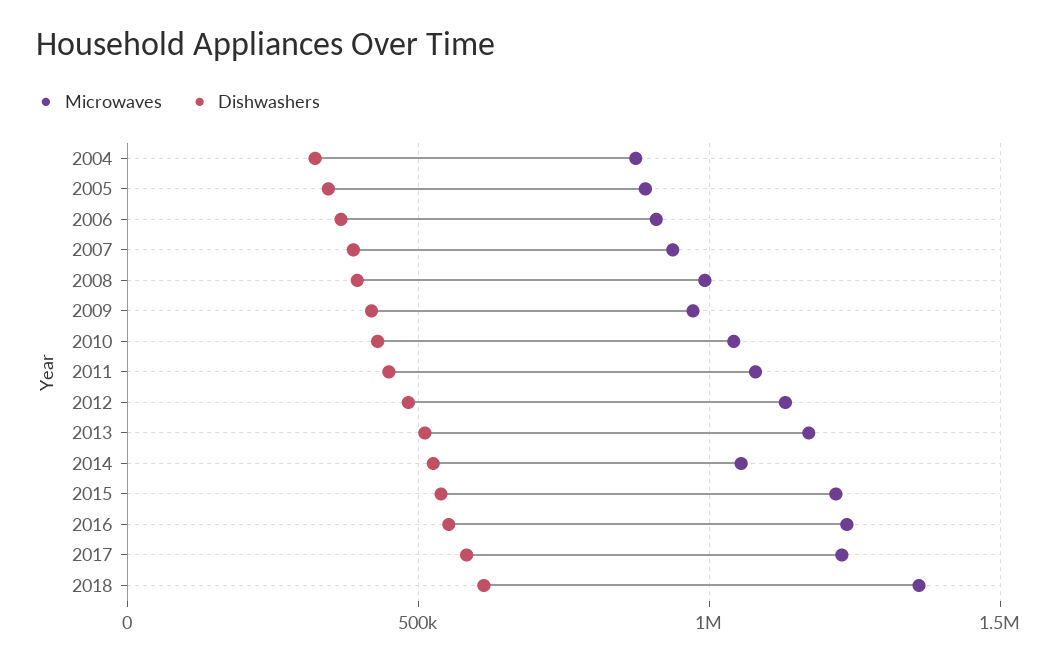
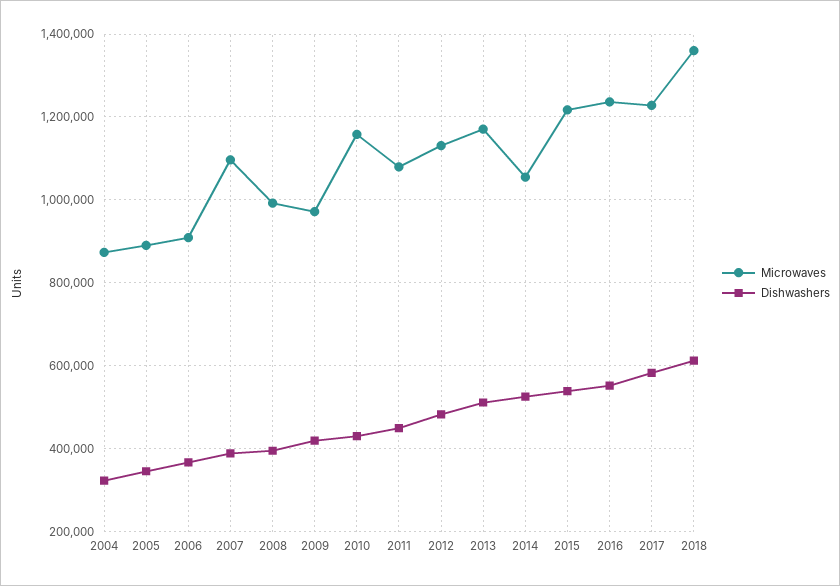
Microwaves, 2007: 950000 -> 1100000
Microwaves, 2010: 1050000 -> 1160000

